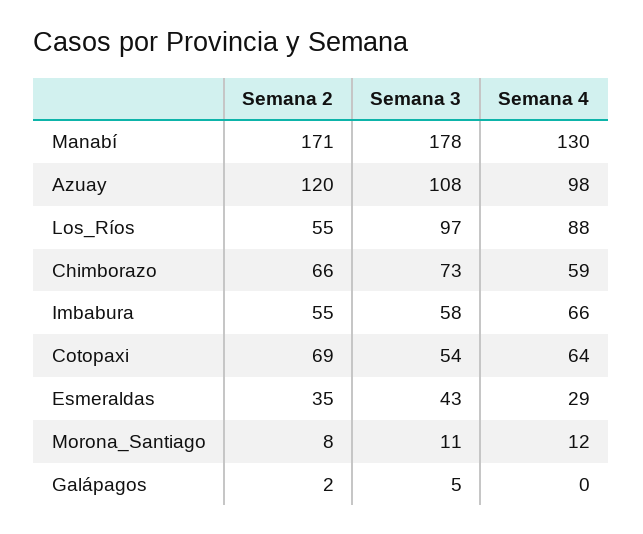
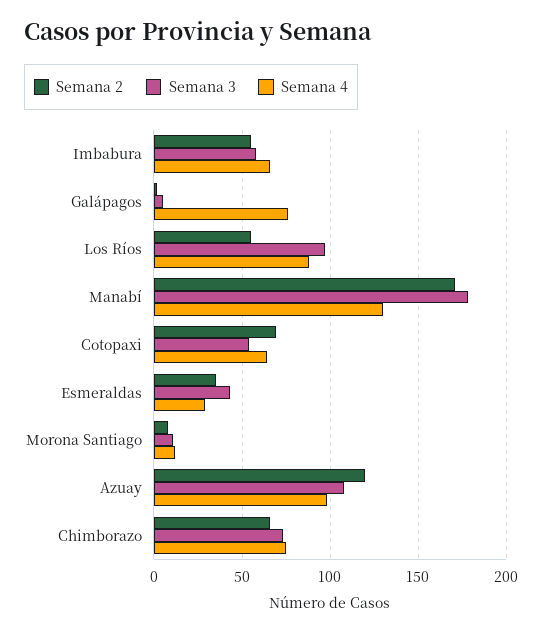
Semana 4, Chimborazo: 59 -> 75
Semana 4, Galápagos: 0 -> 75

